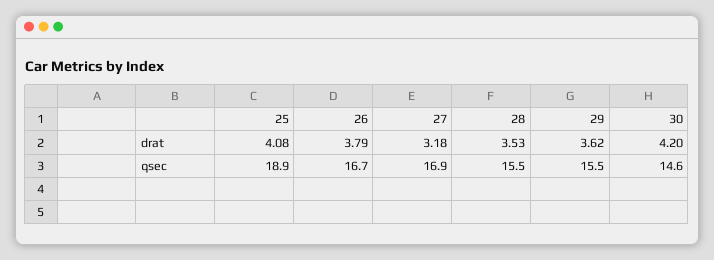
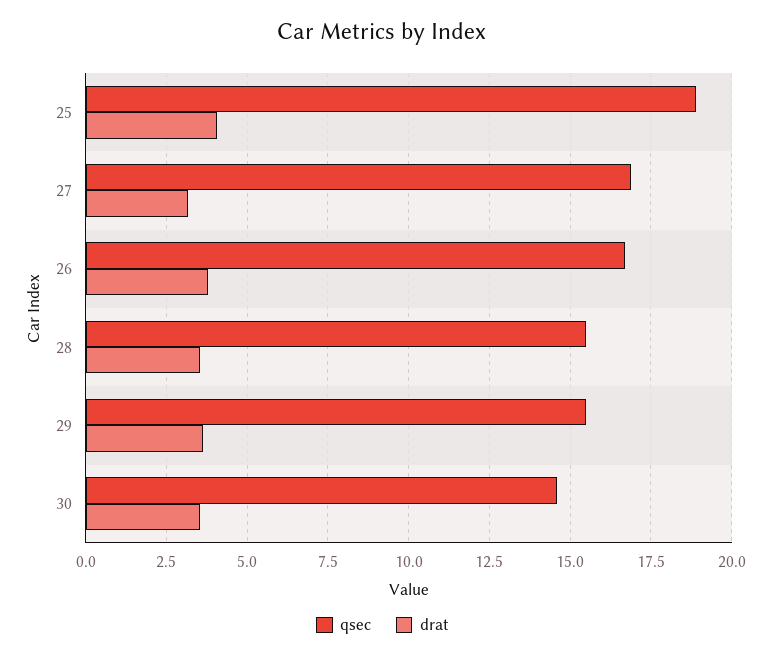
drat, 30: 4.2 -> 3.5

